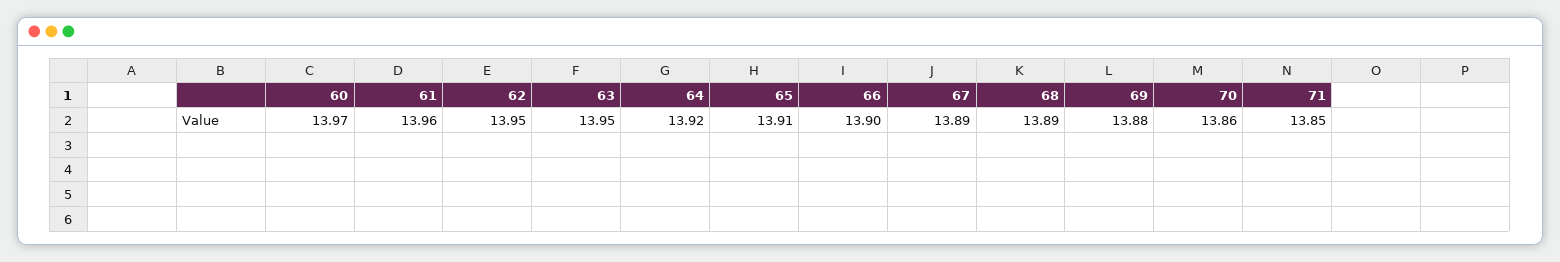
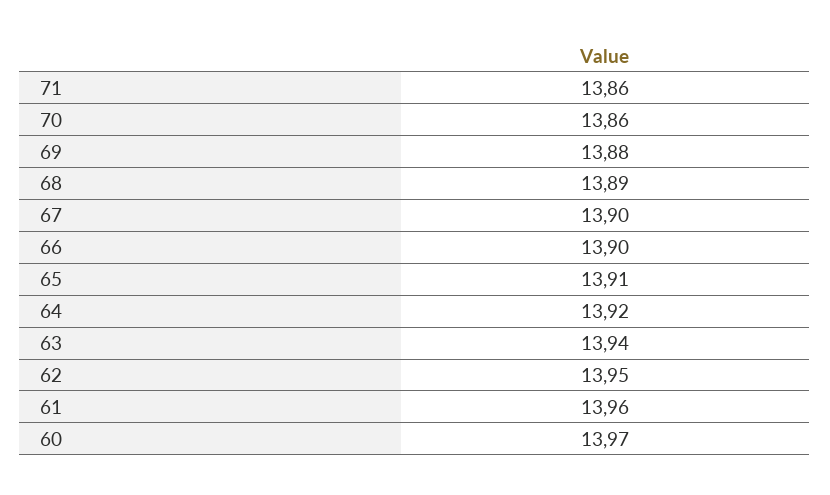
63: 13.95 -> 13.94
67: 13.89 -> 13.9
71: 13.85 -> 13.86

